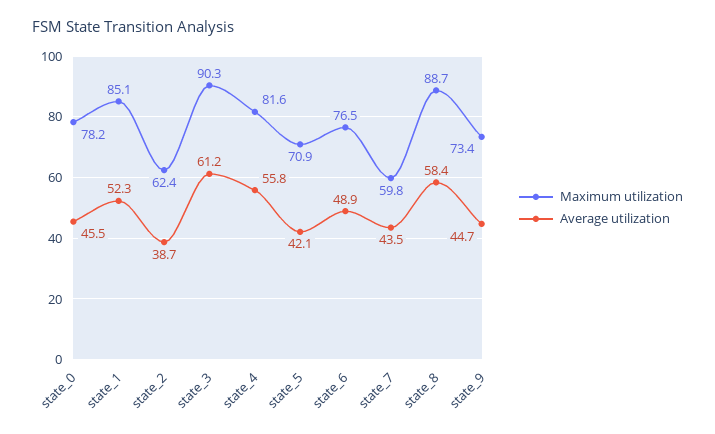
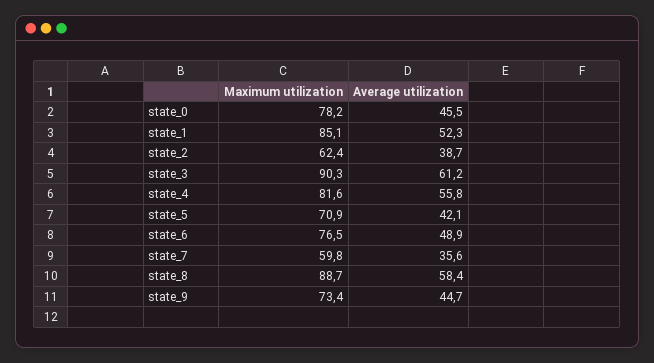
Average utilization, state_7: 43.5 -> 35.6

